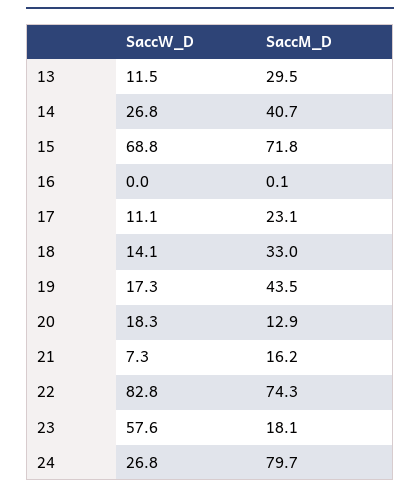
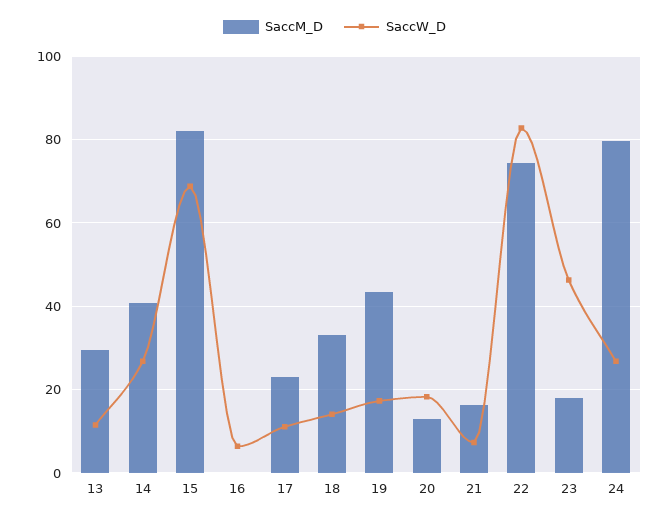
SaccM_D, 15: 71.8 -> 82
SaccW_D, 16: 0 -> 6
SaccW_D, 23: 57.6 -> 46

